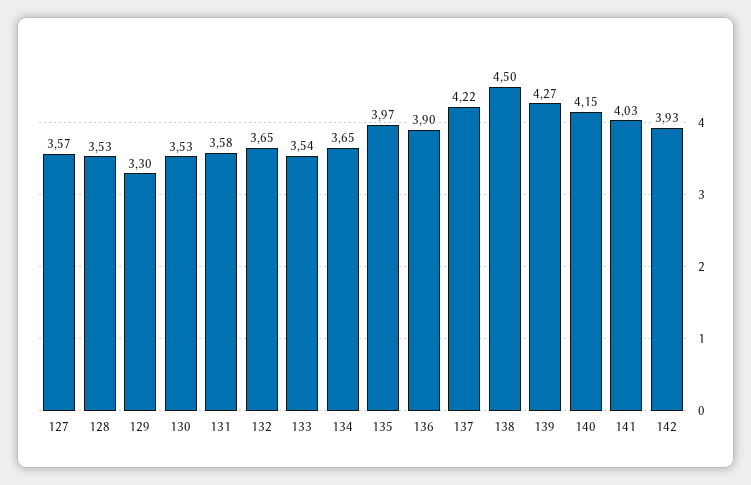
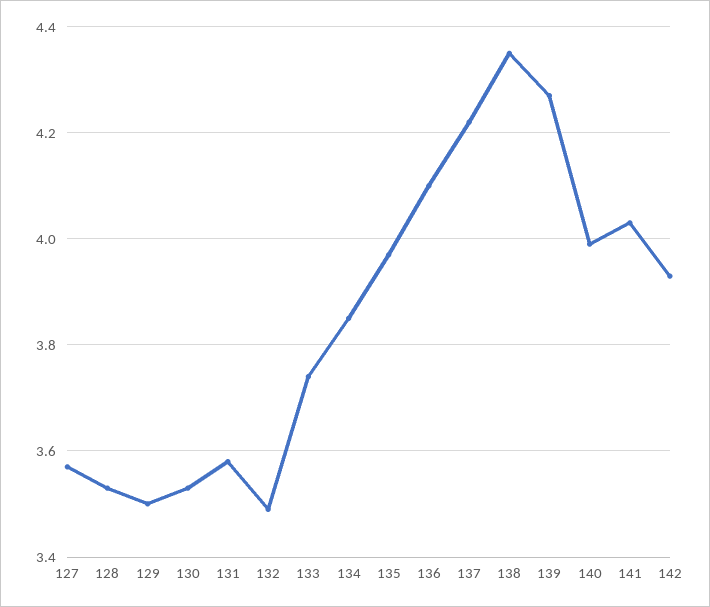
129: 3.3 -> 3.5
132: 3.65 -> 3.5
133: 3.54 -> 3.75
134: 3.65 -> 3.85
136: 3.9 -> 4.1
138: 4.5 -> 4.35
140: 4.15 -> 4

